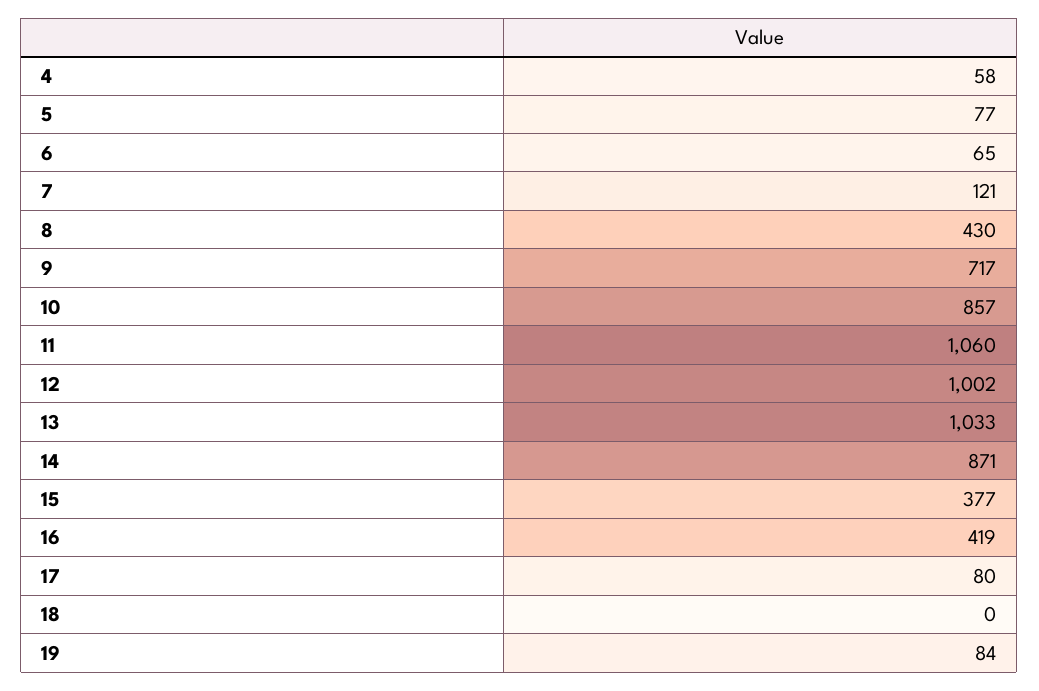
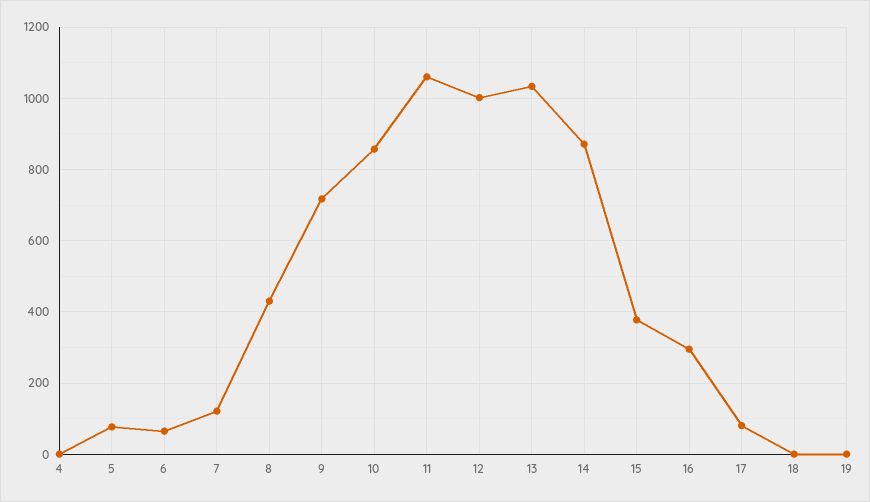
4: 58 -> 0
16: 419 -> 300
19: 84 -> 0

